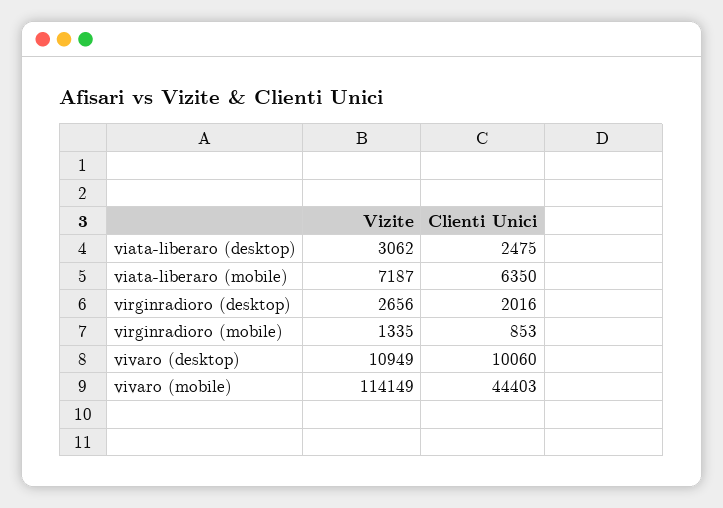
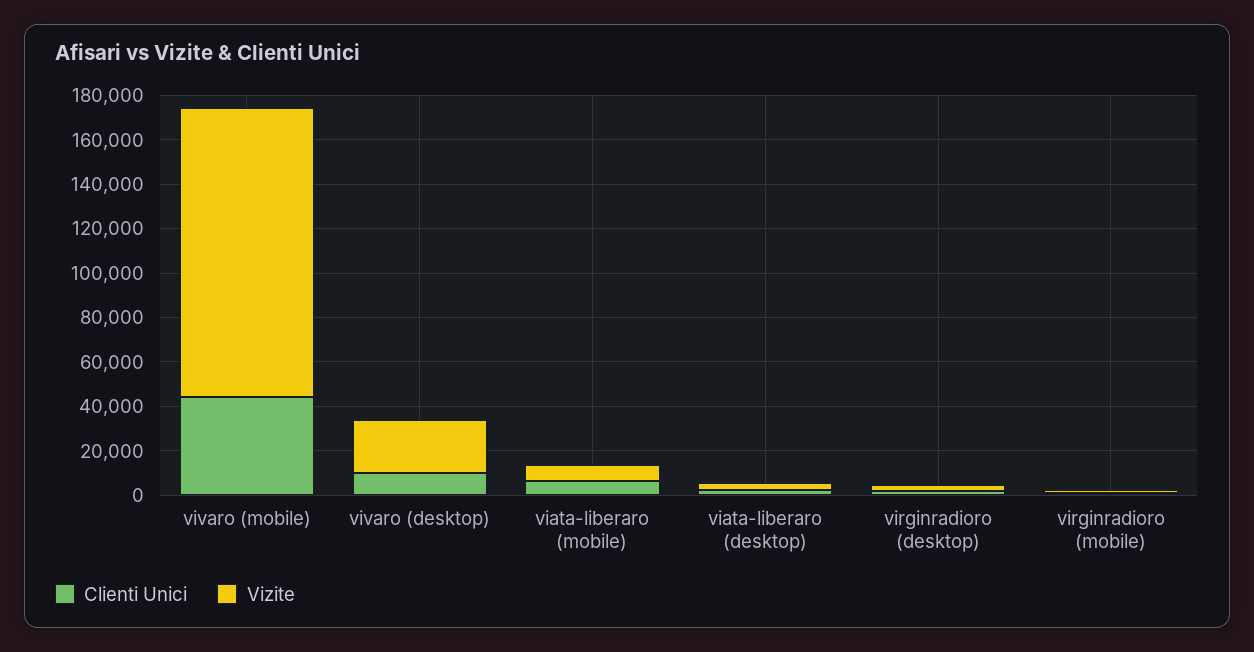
Vizite, vivaro (desktop): 10949 -> 25000
Vizite, vivaro (mobile): 114149 -> 130000

